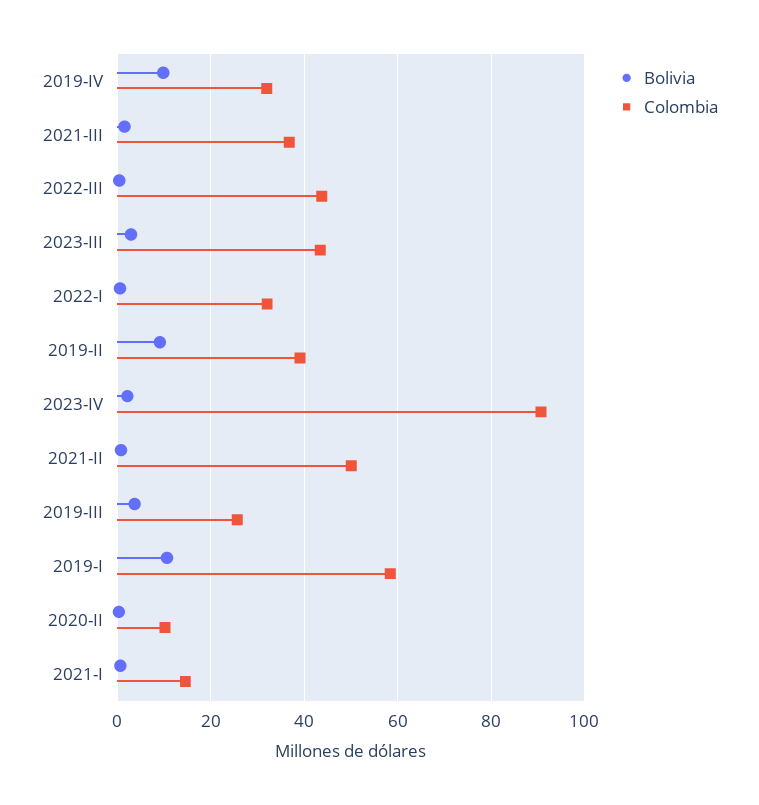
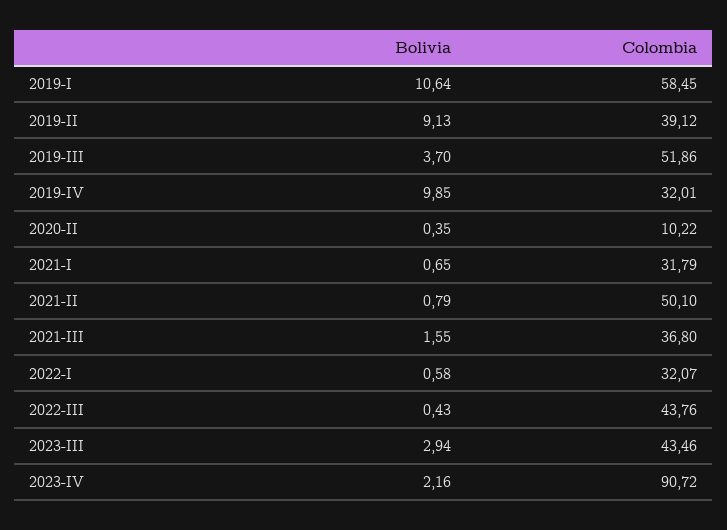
Colombia, 2019-III: 26 -> 51.86
Colombia, 2021-I: 14 -> 31.79

